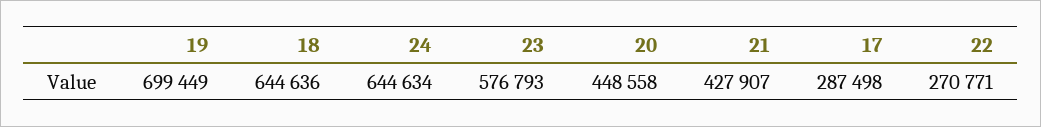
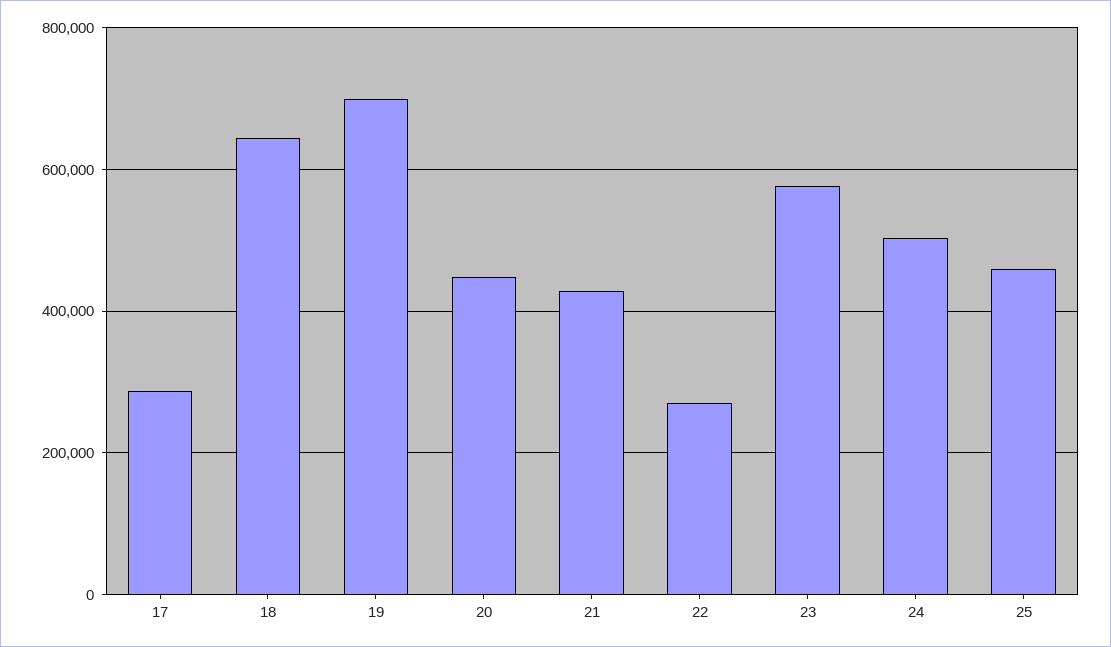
24: 644634 -> 500000
25: none -> 460000

